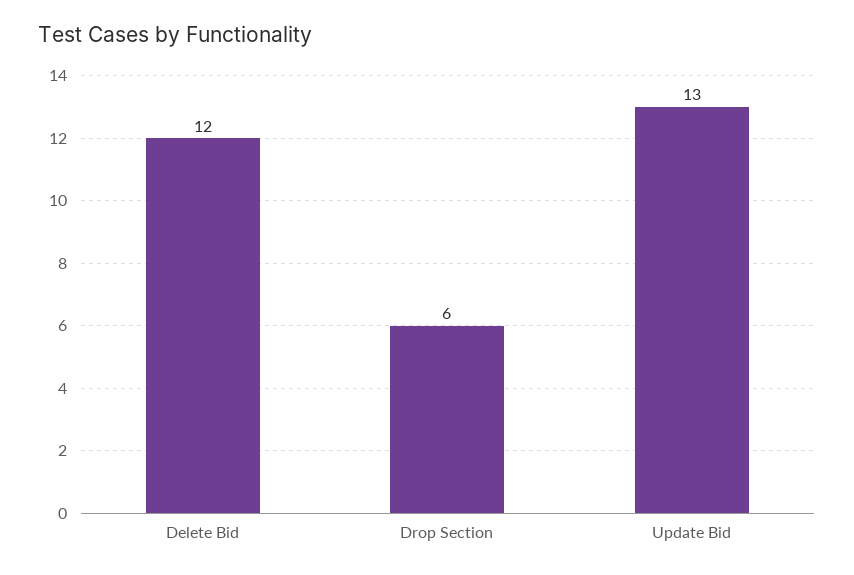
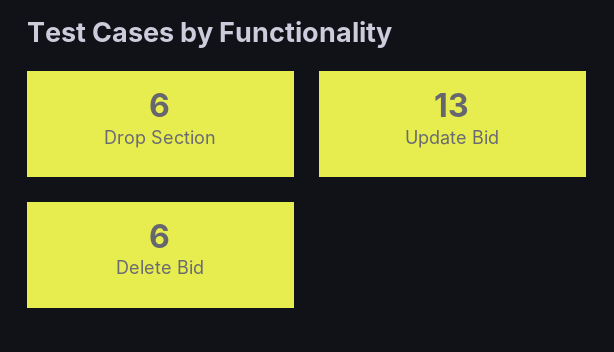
Delete Bid: 12 -> 6

